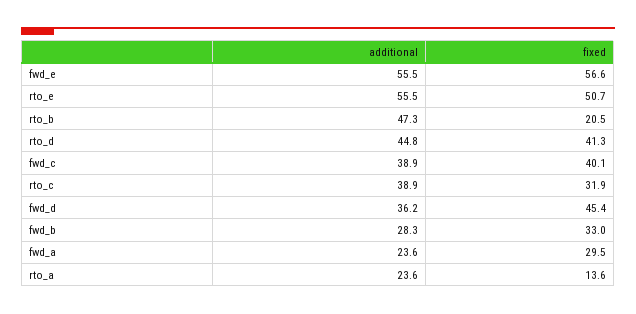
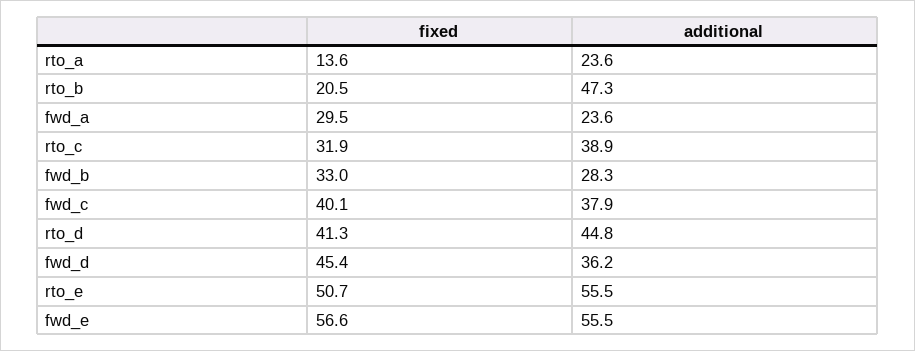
additional, fwd_c: 38.9 -> 37.9

